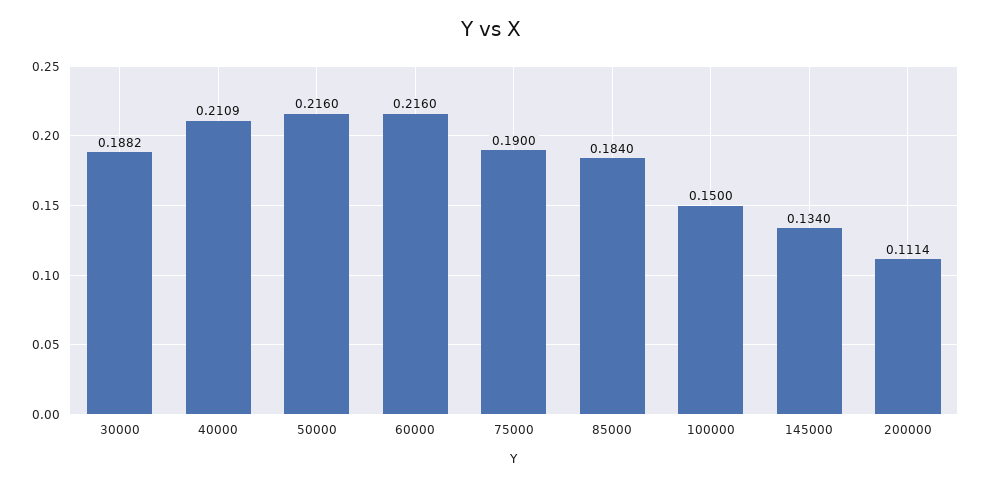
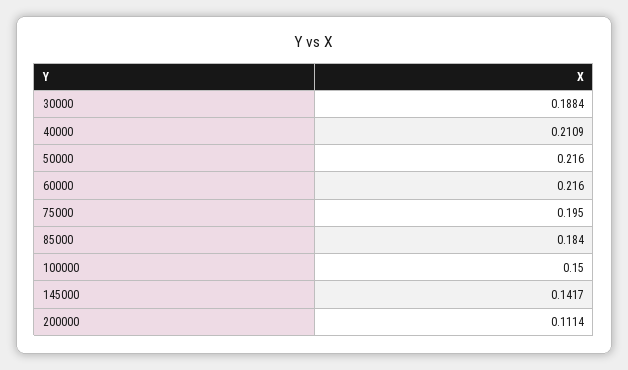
30000: 0.1882 -> 0.1884
75000: 0.19 -> 0.195
145000: 0.134 -> 0.1417

